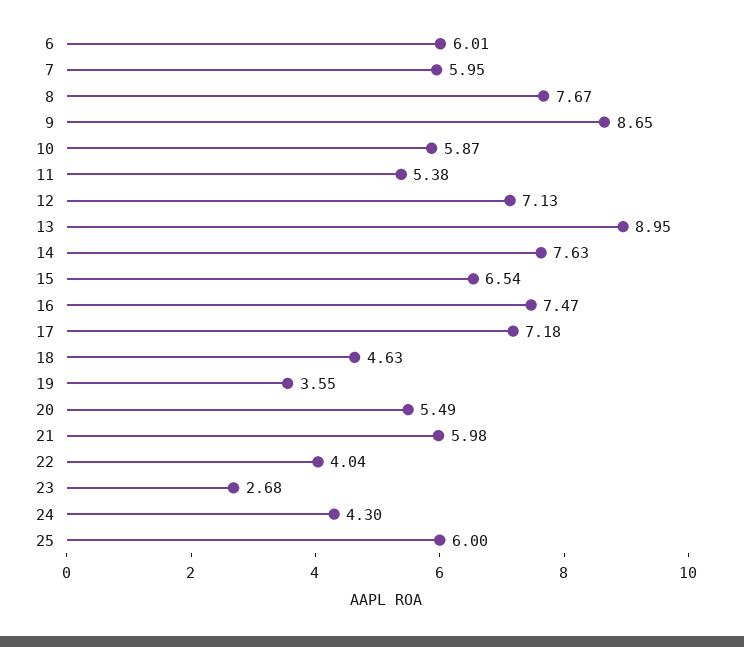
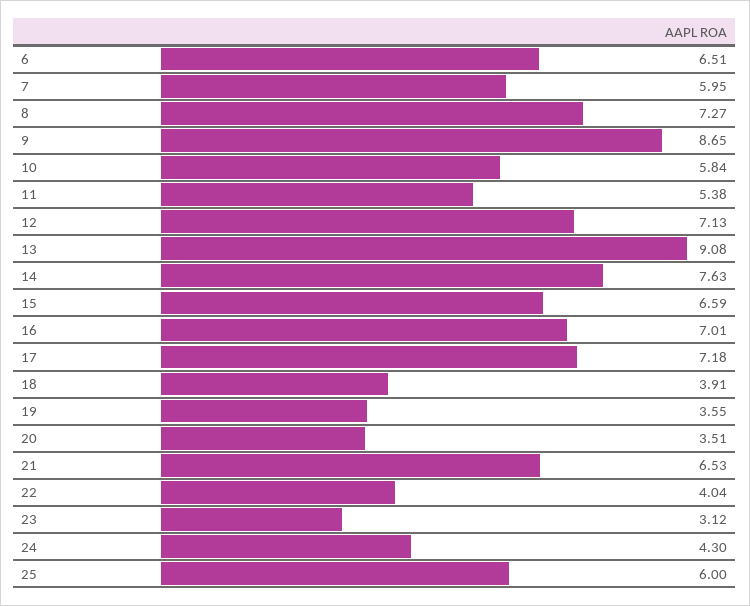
6: 6.01 -> 6.51
8: 7.67 -> 7.27
10: 5.87 -> 5.84
13: 8.95 -> 9.08
15: 6.54 -> 6.59
16: 7.47 -> 7.01
18: 4.63 -> 3.91
20: 5.49 -> 3.51
21: 5.98 -> 6.53
23: 2.68 -> 3.12

